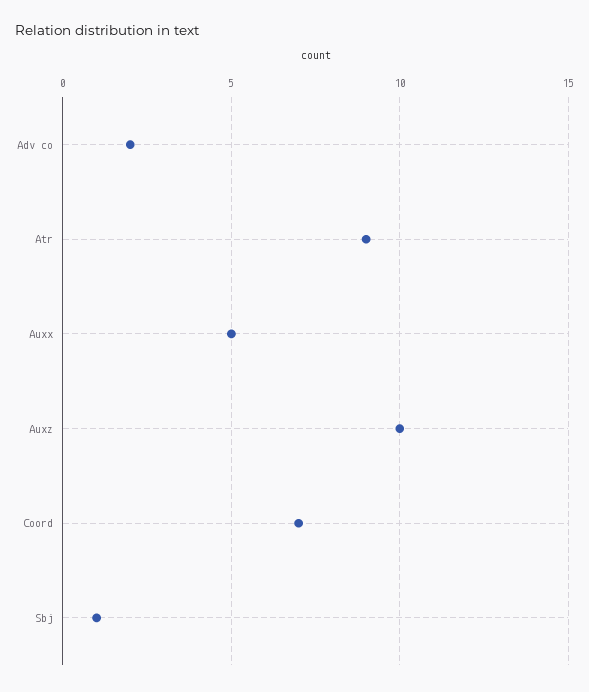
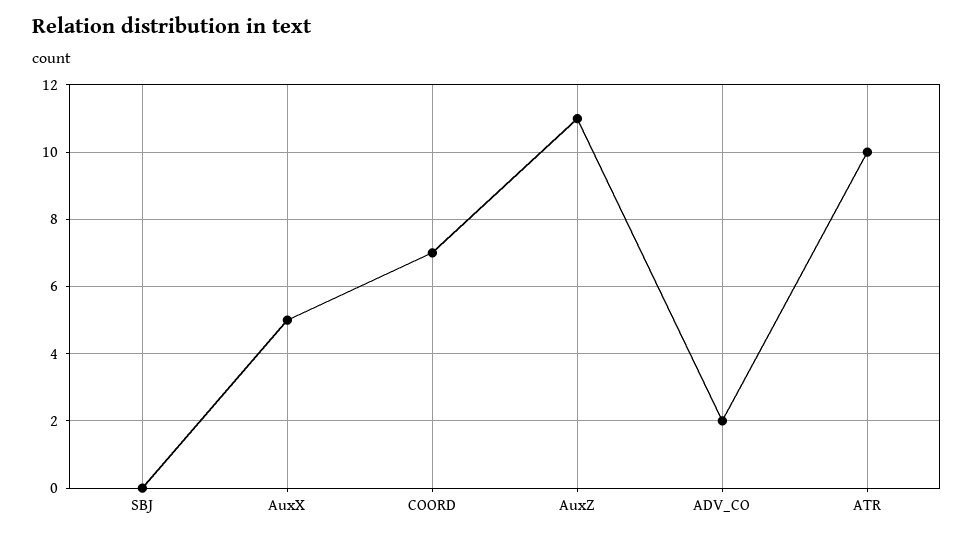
Atr: 9 -> 10
Auxz: 10 -> 11
Sbj: 1 -> 0

